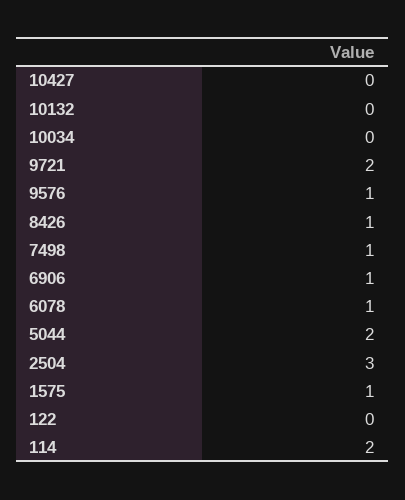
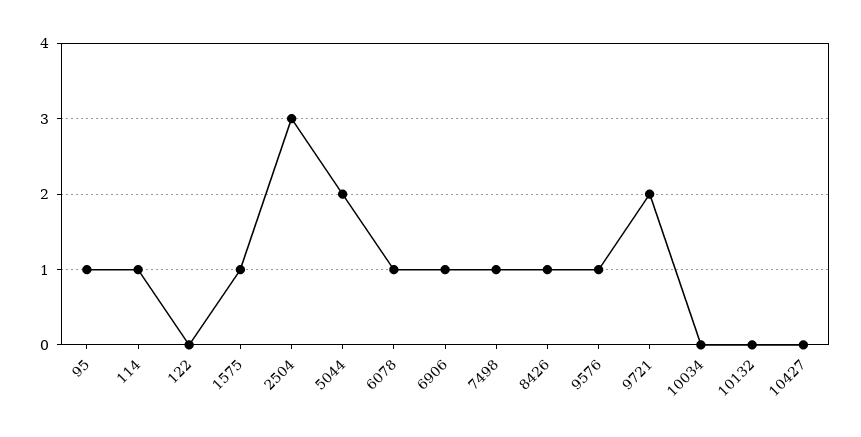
114: 2 -> 1
95: none -> 1

